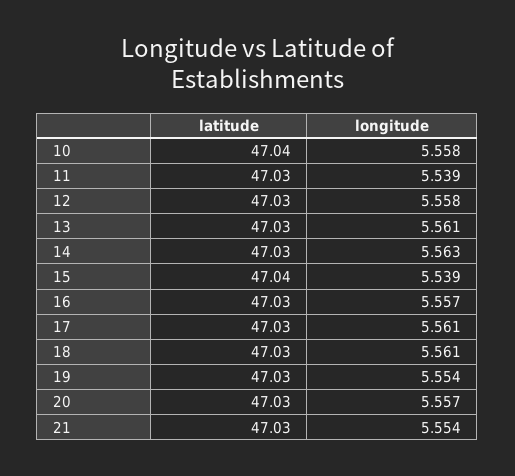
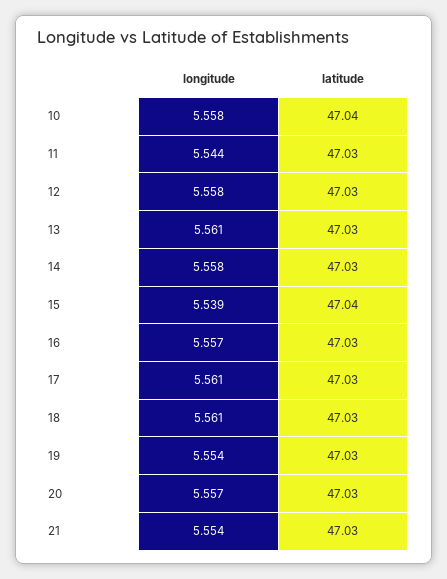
longitude, 11: 5.539 -> 5.544
longitude, 14: 5.563 -> 5.558

